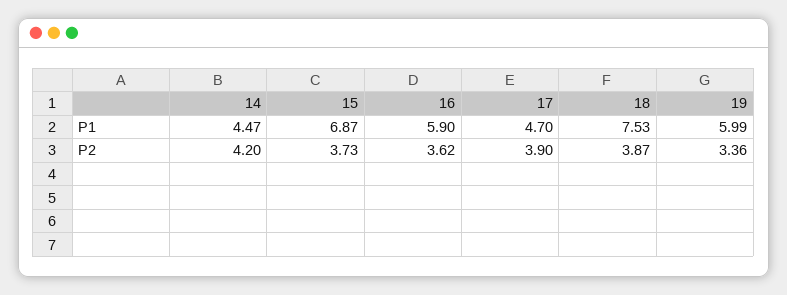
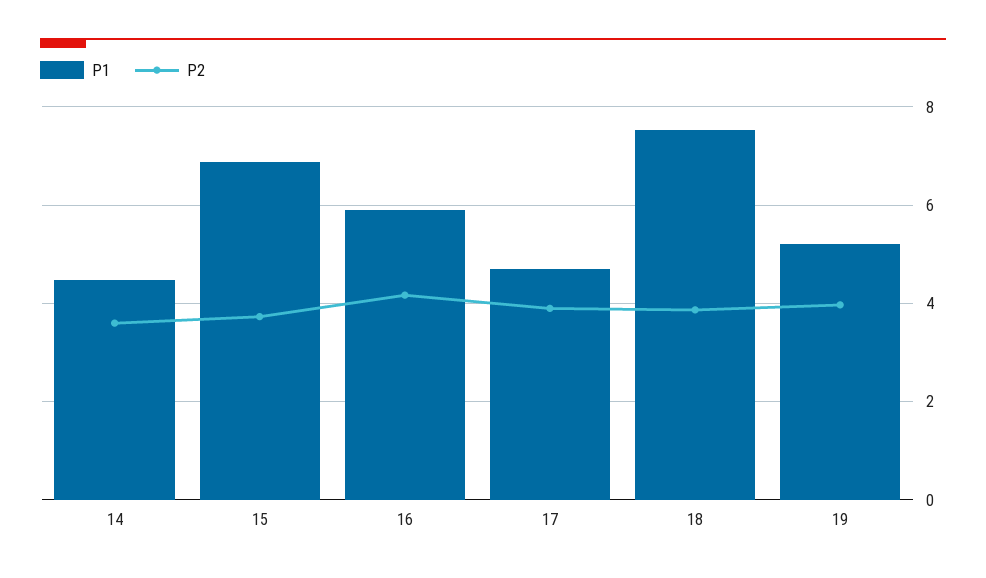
P1, 19: 5.99 -> 5.2
P2, 14: 4.2 -> 3.6
P2, 16: 3.62 -> 4.2
P2, 19: 3.36 -> 4

